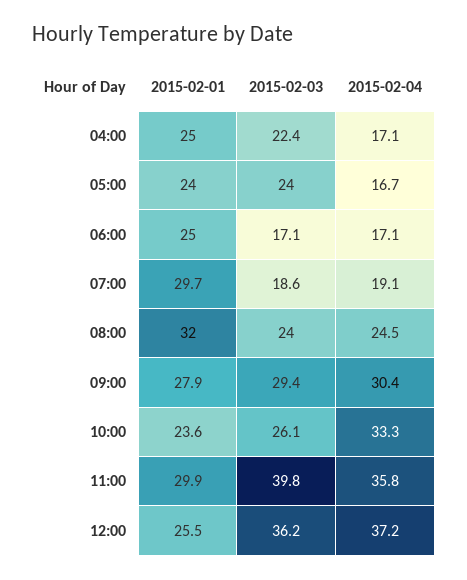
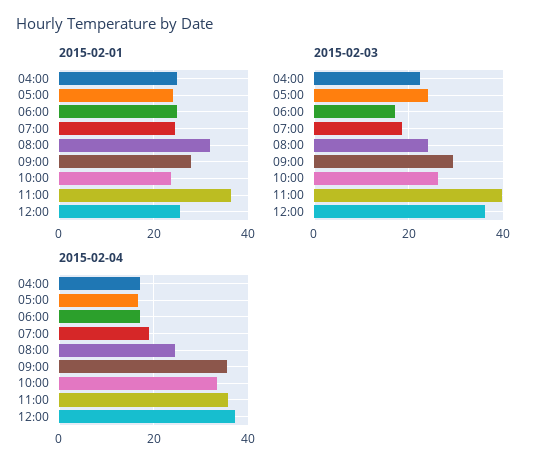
2015-02-01, 07:00: 29.7 -> 24
2015-02-04, 09:00: 30.4 -> 36
2015-02-01, 11:00: 29.9 -> 36

